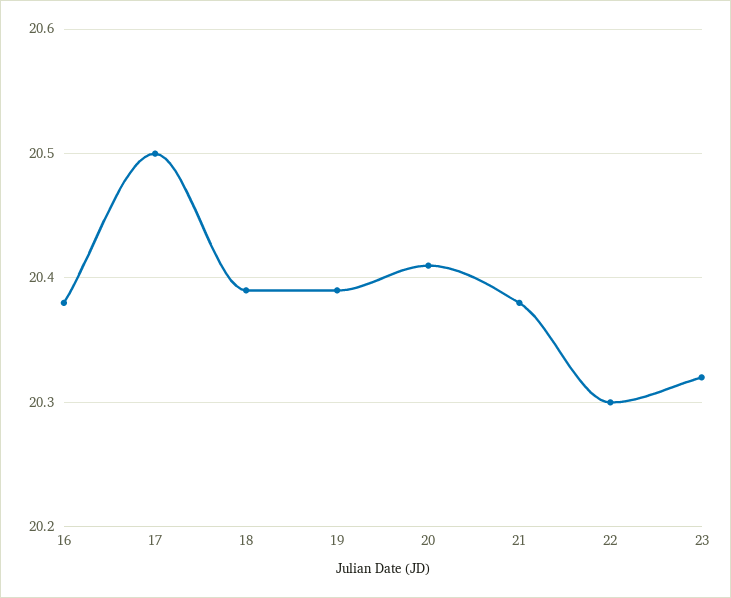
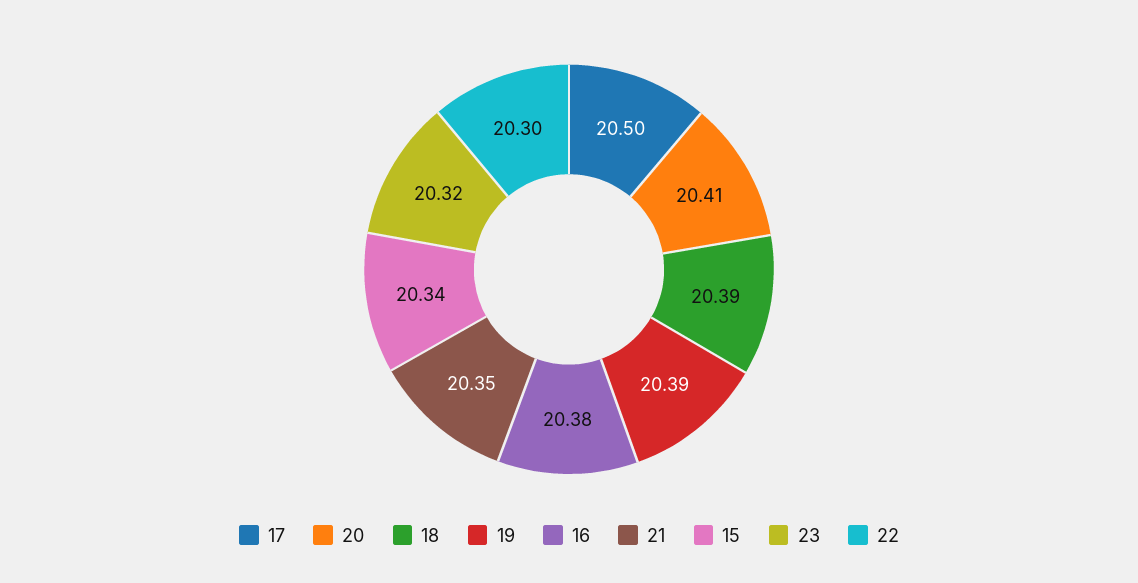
21: 20.38 -> 20.35
15: none -> 20.34

